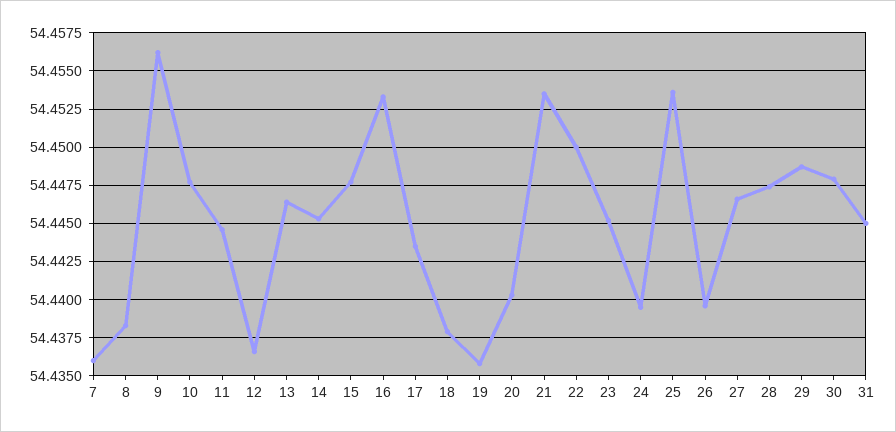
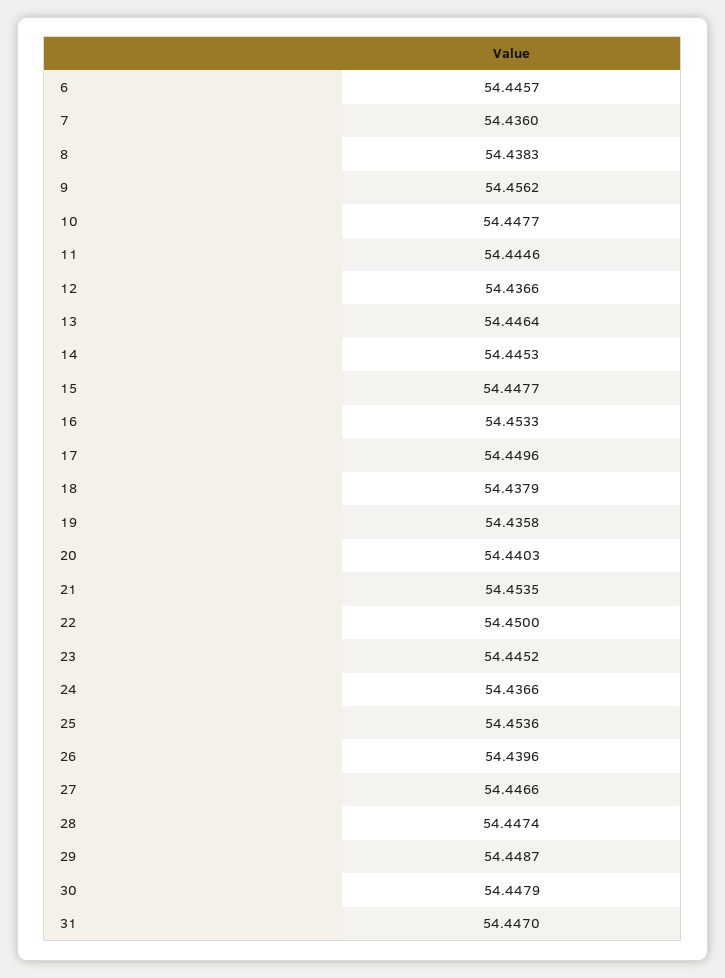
17: 54.4435 -> 54.4496
24: 54.4395 -> 54.4366
31: 54.445 -> 54.447
6: none -> 54.4457

